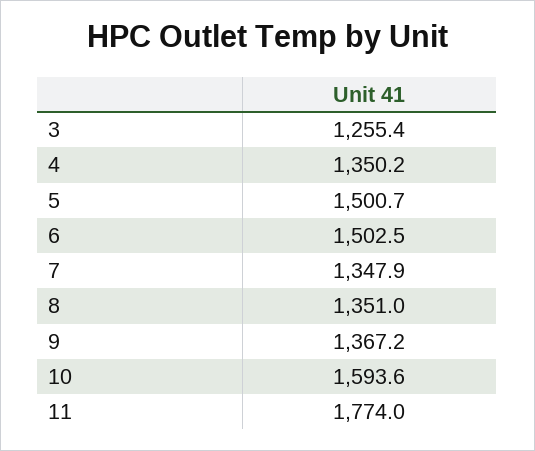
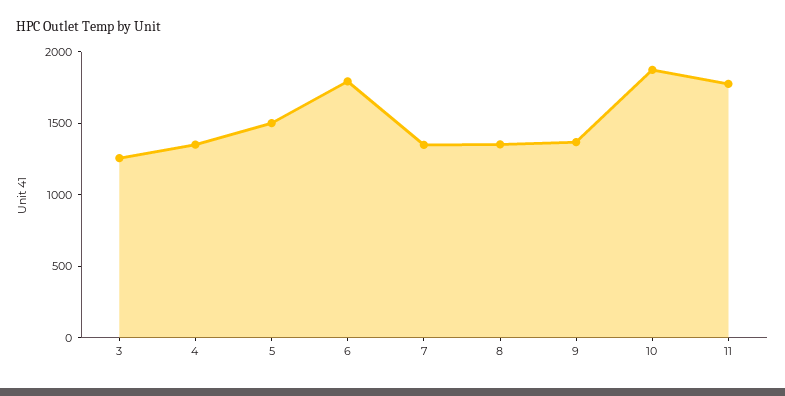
6: 1502.5 -> 1800
10: 1593.6 -> 1900

